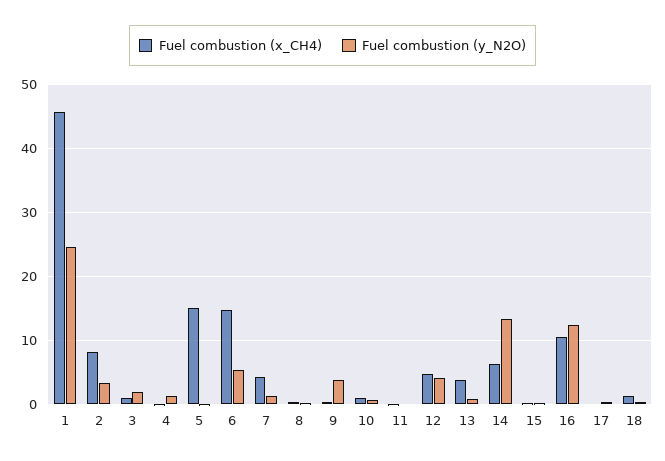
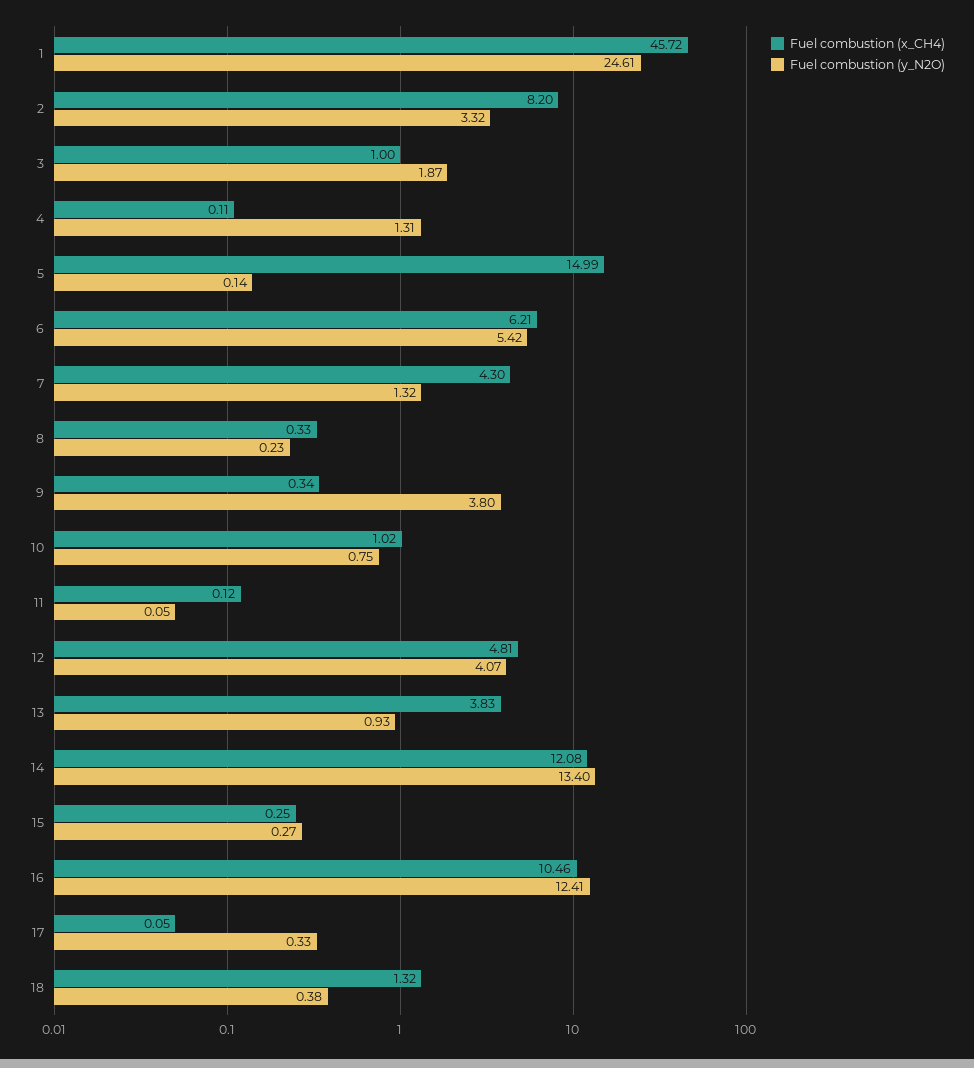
Fuel combustion (x_CH4), 6: 15 -> 6.21
Fuel combustion (x_CH4), 14: 6 -> 12.08

